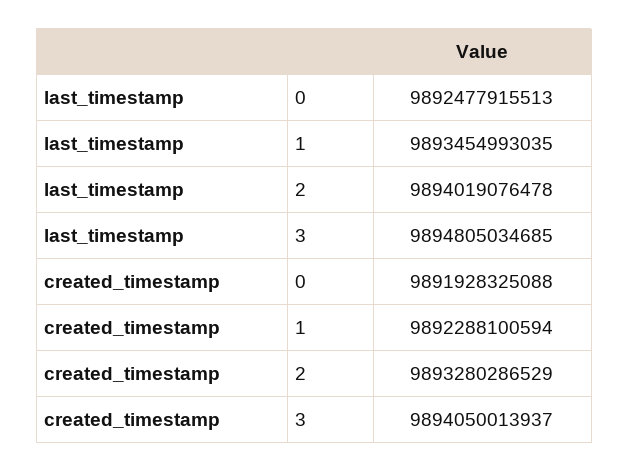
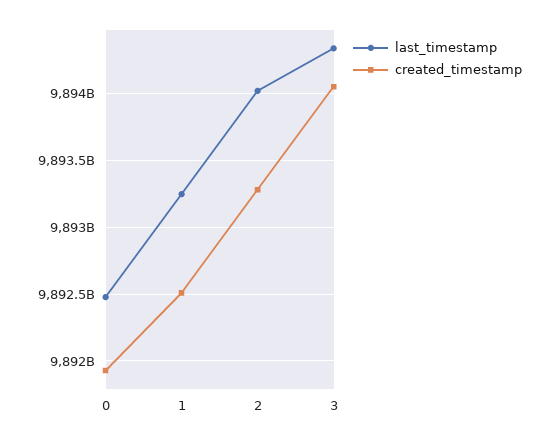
last_timestamp, 1: 9893454993035 -> 9893250000000
last_timestamp, 3: 9894805034685 -> 9894350000000
created_timestamp, 1: 9892288100594 -> 9892500000000

